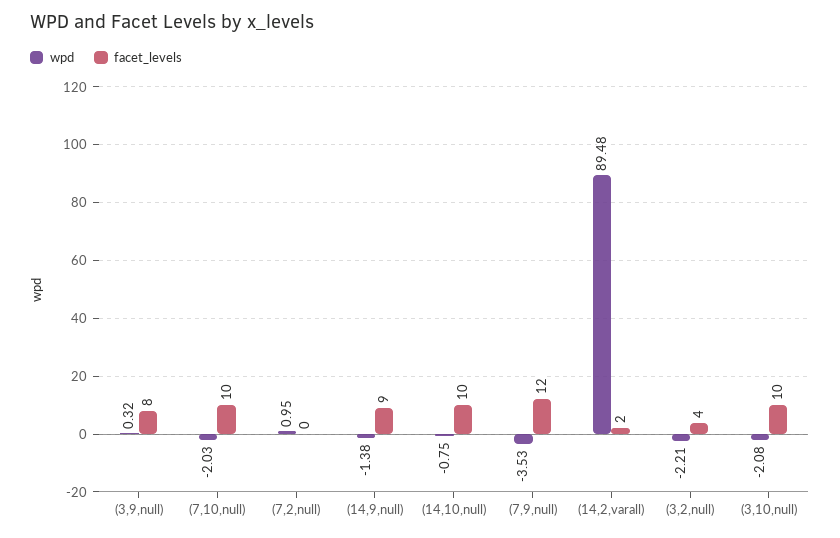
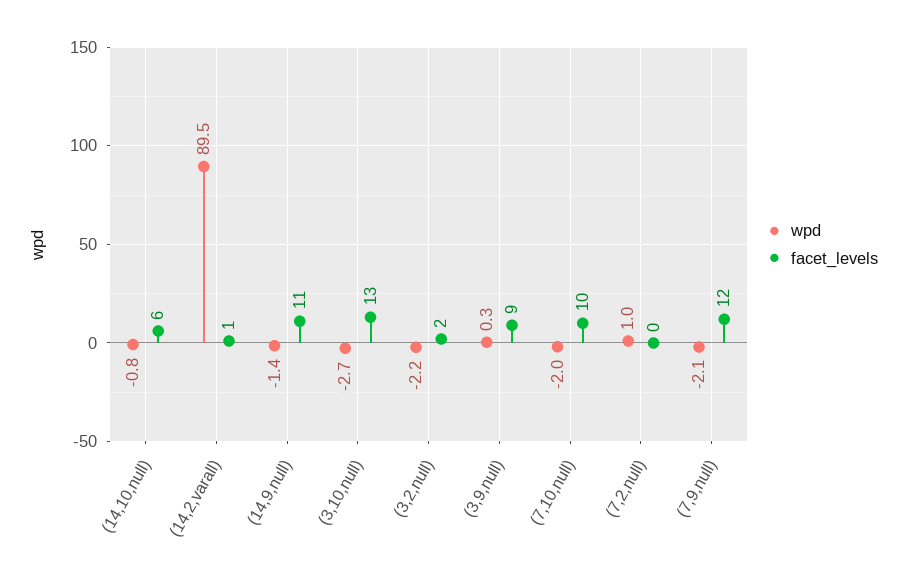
facet_levels, (3,9,null): 8 -> 9
facet_levels, (14,9,null): 9 -> 11
facet_levels, (14,10,null): 10 -> 6
wpd, (7,9,null): -3.53 -> -2.1
facet_levels, (14,2,varall): 2 -> 1
facet_levels, (3,2,null): 4 -> 2
wpd, (3,10,null): -2.08 -> -2.7
facet_levels, (3,10,null): 10 -> 13

